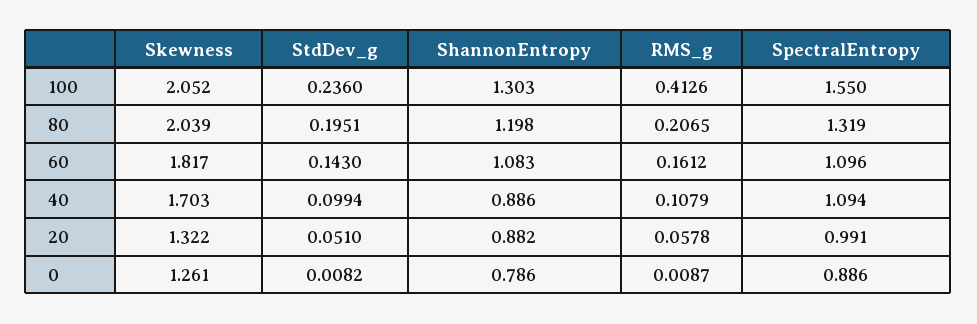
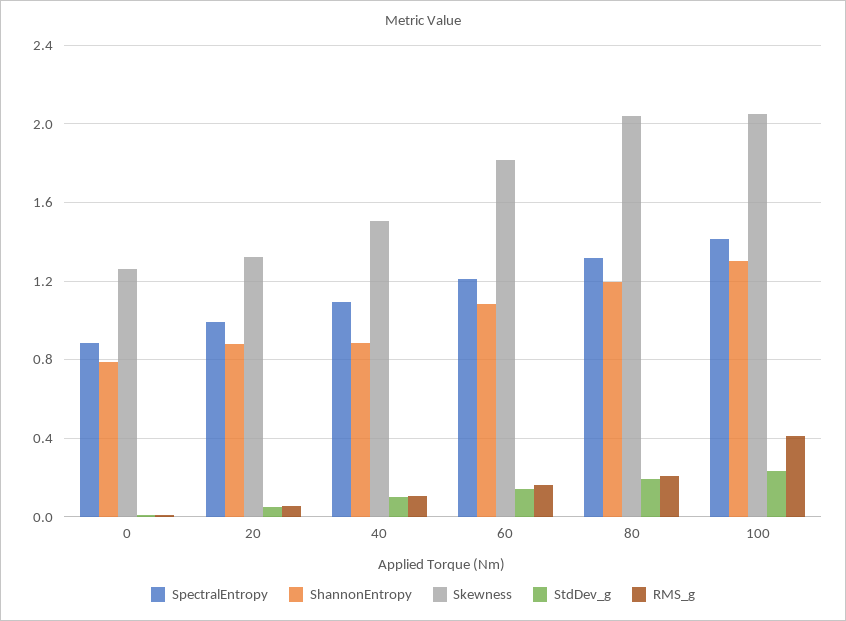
SpectralEntropy, 100: 1.55 -> 1.4
SpectralEntropy, 60: 1.096 -> 1.2
Skewness, 40: 1.703 -> 1.5

